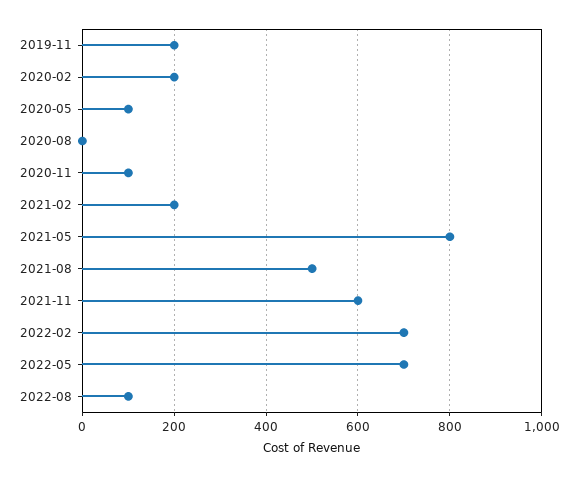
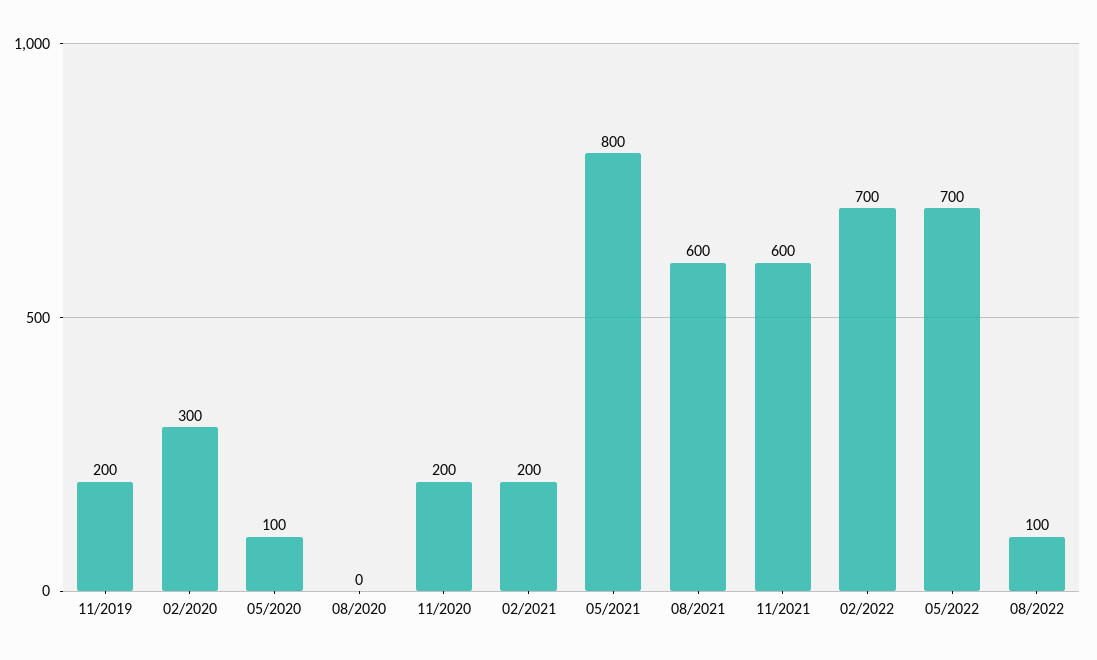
2020-02: 200 -> 300
2020-11: 100 -> 200
2021-08: 500 -> 600

